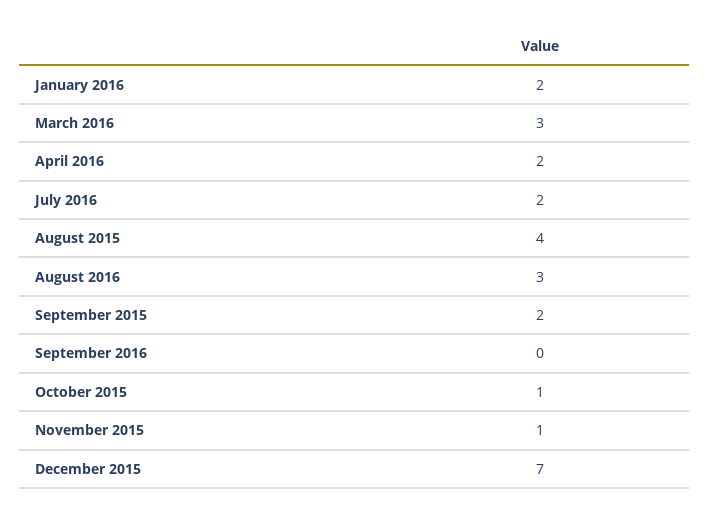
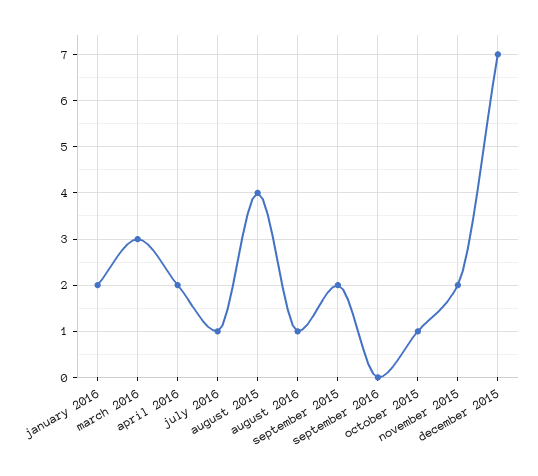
July 2016: 2 -> 1
August 2016: 3 -> 1
November 2015: 1 -> 2

